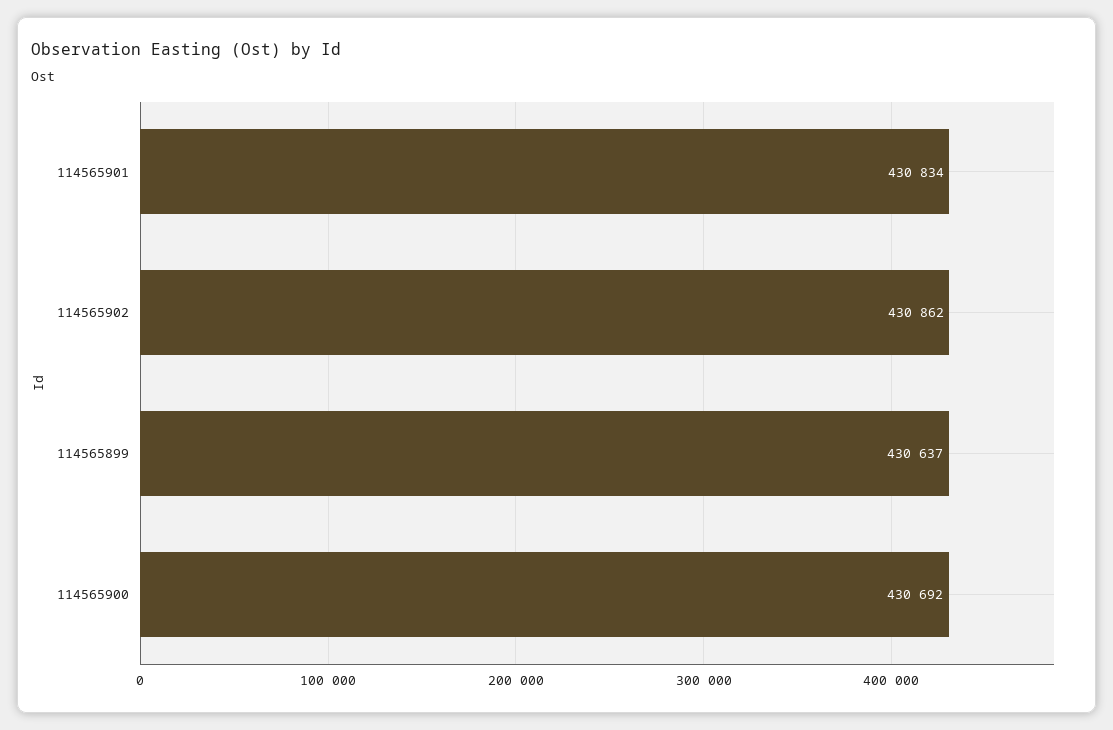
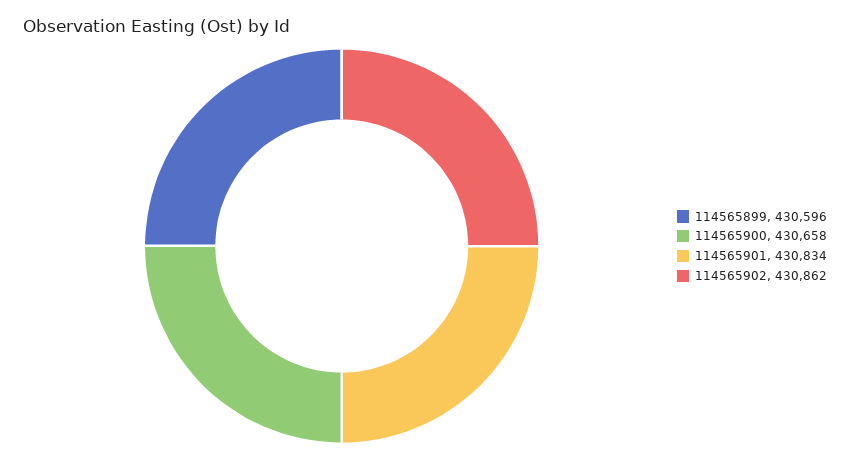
114565899: 430637 -> 430596
114565900: 430692 -> 430658

